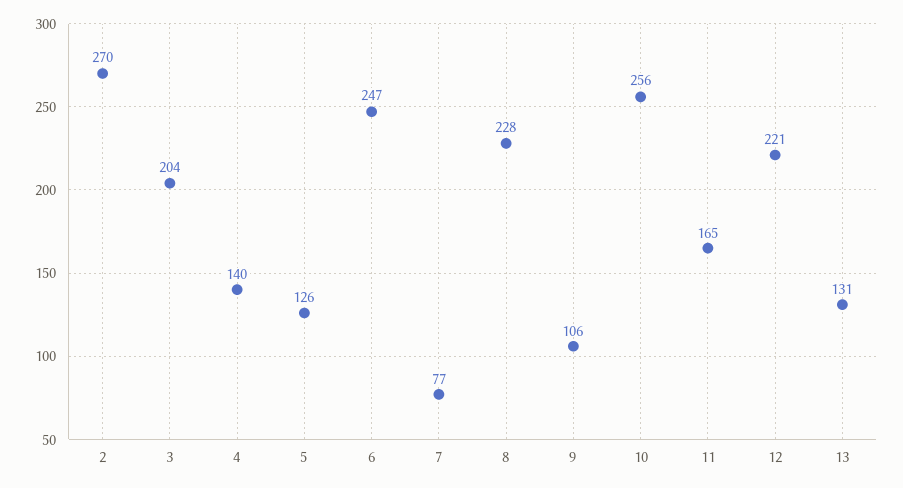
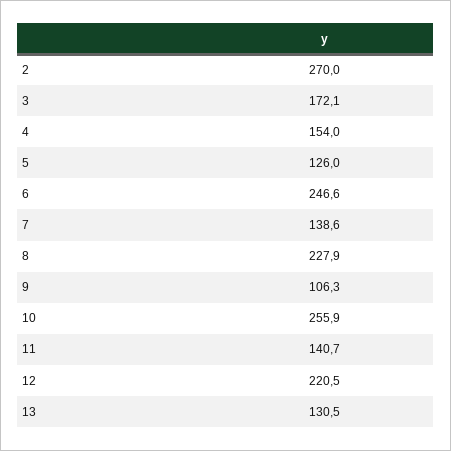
3: 204 -> 172.1
4: 140 -> 154
7: 77 -> 138.6
11: 165 -> 140.7

